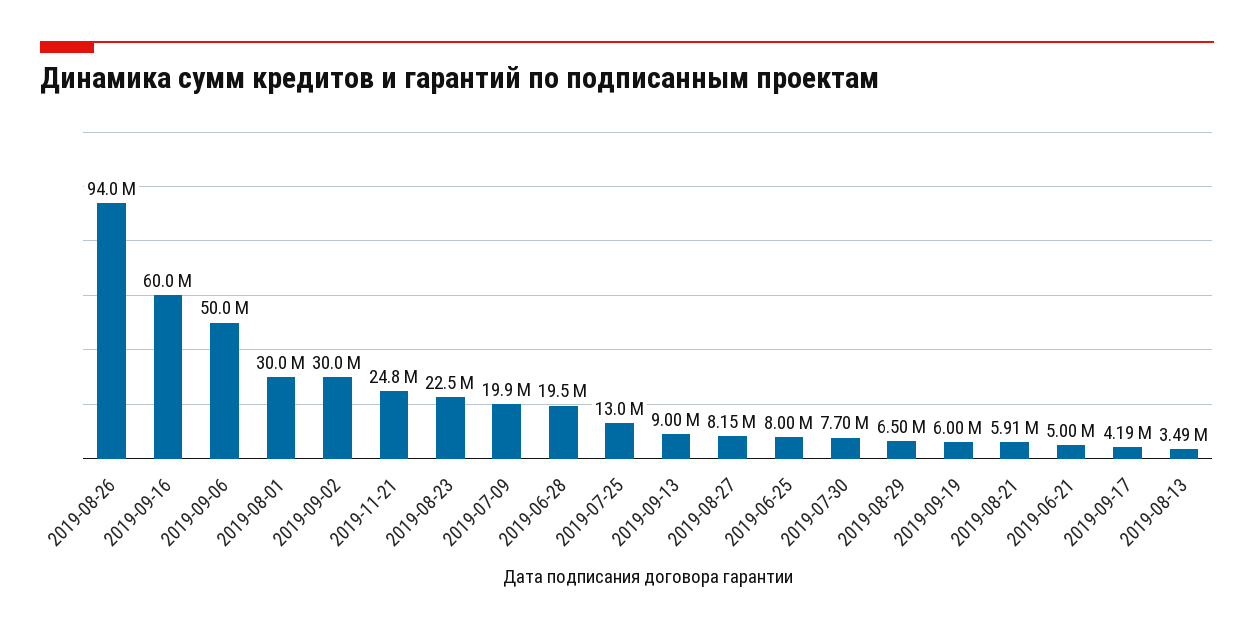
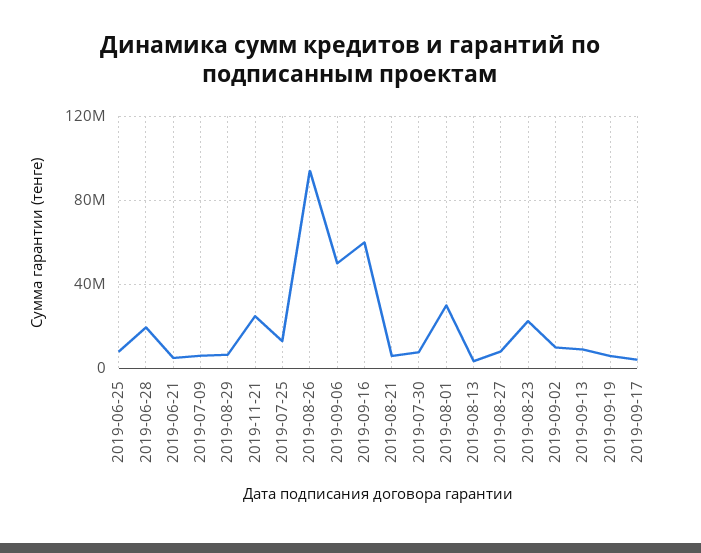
2019-09-02: 30000000 -> 10000000
2019-07-09: 19900000 -> 5000000

